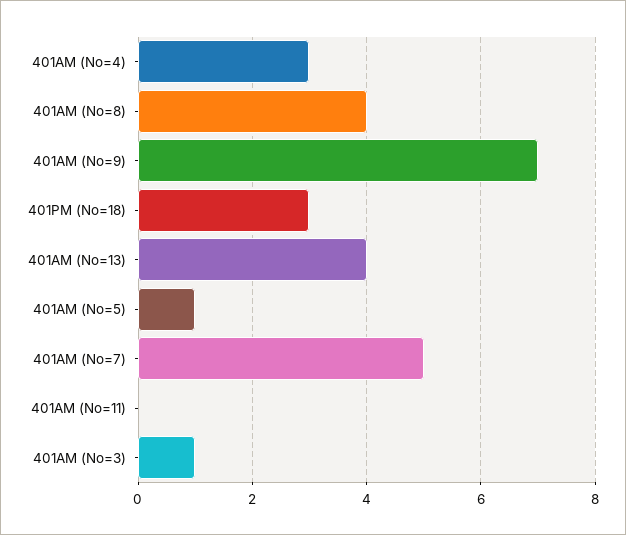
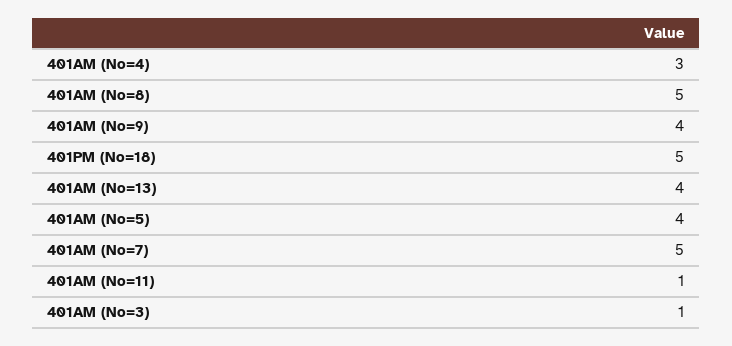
401AM (No=8): 4 -> 5
401AM (No=9): 7 -> 4
401PM (No=18): 3 -> 5
401AM (No=5): 1 -> 4
401AM (No=11): 0 -> 1

